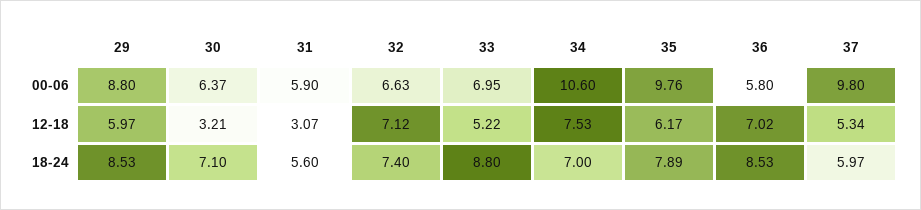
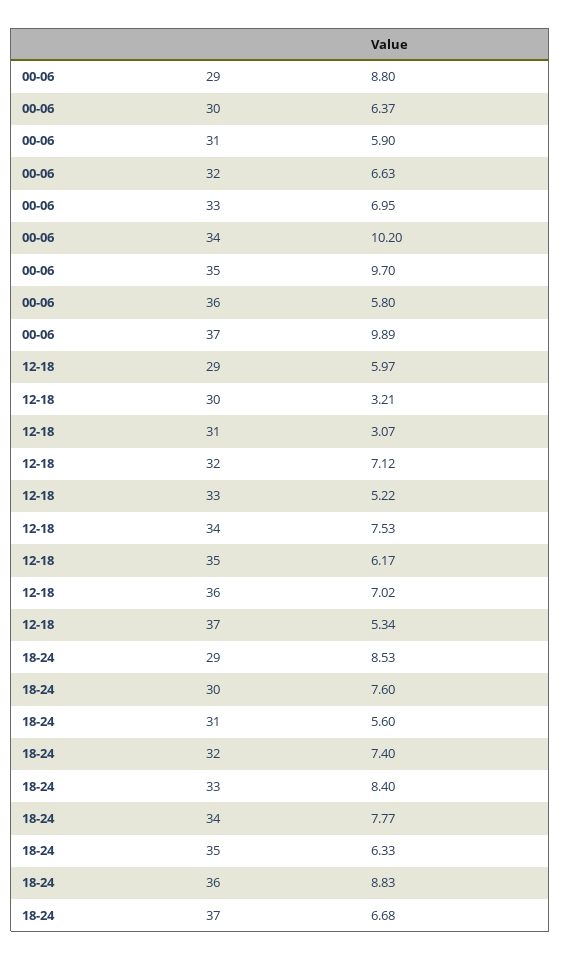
34, 00-06: 10.6 -> 10.2
35, 00-06: 9.76 -> 9.7
37, 00-06: 9.8 -> 9.89
30, 18-24: 7.1 -> 7.6
33, 18-24: 8.8 -> 8.4
34, 18-24: 7 -> 7.77
35, 18-24: 7.89 -> 6.33
36, 18-24: 8.53 -> 8.83
37, 18-24: 5.97 -> 6.68

